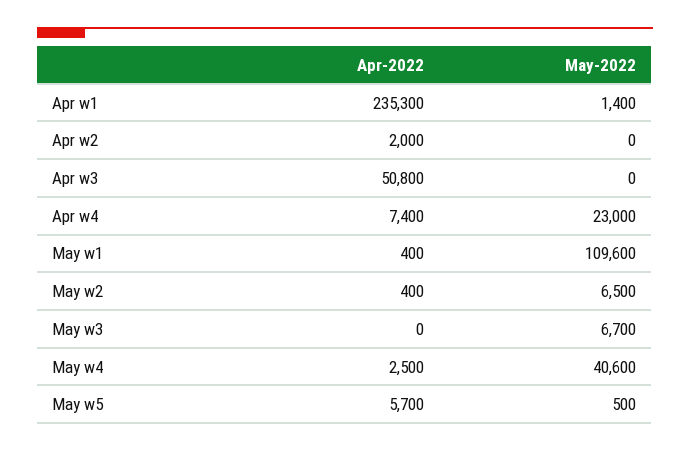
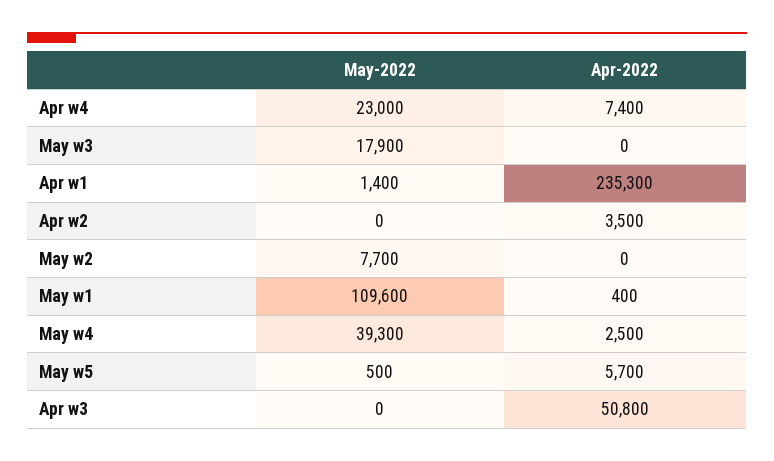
Apr-2022, Apr w2: 2000 -> 3500
Apr-2022, May w2: 400 -> 0
May-2022, May w2: 6500 -> 7700
May-2022, May w3: 6700 -> 17900
May-2022, May w4: 40600 -> 39300

